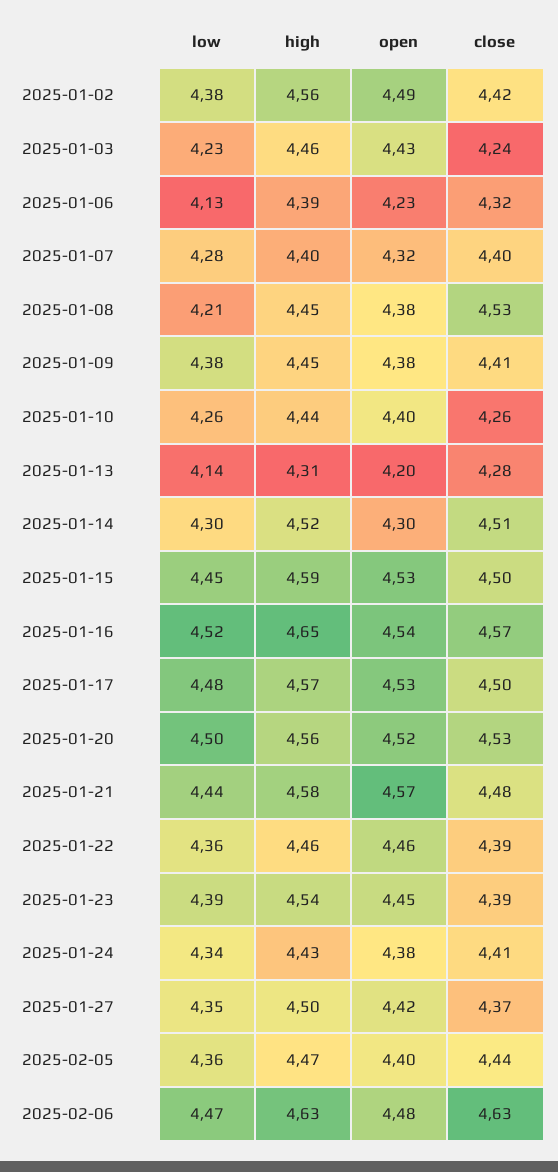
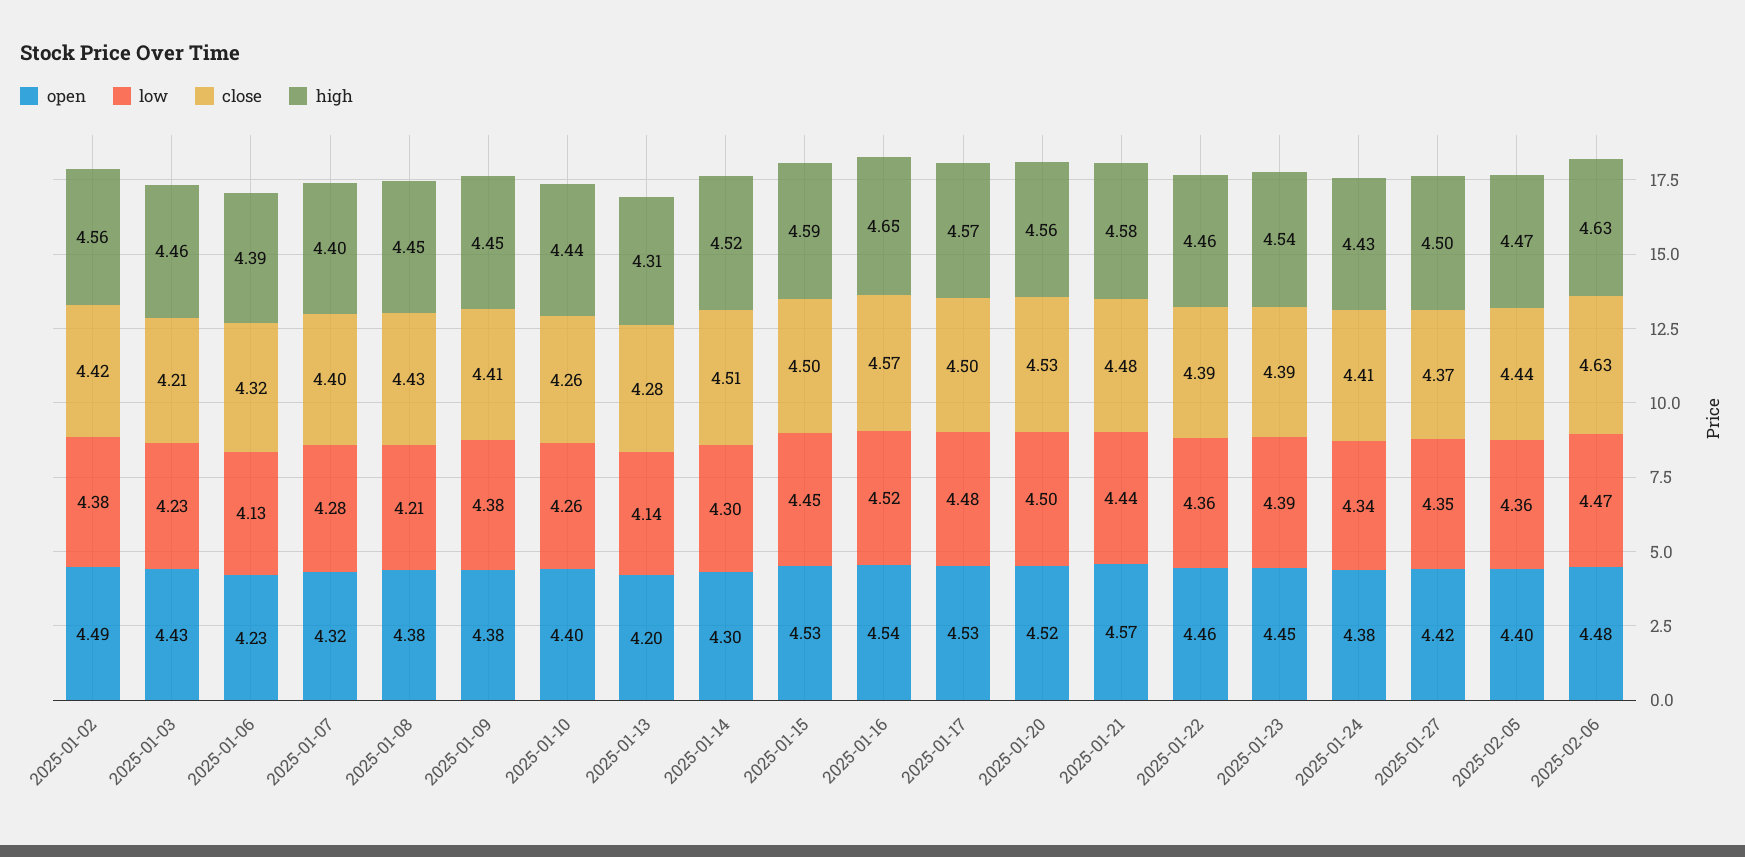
close, 2025-01-03: 4.24 -> 4.21
close, 2025-01-08: 4.53 -> 4.43

